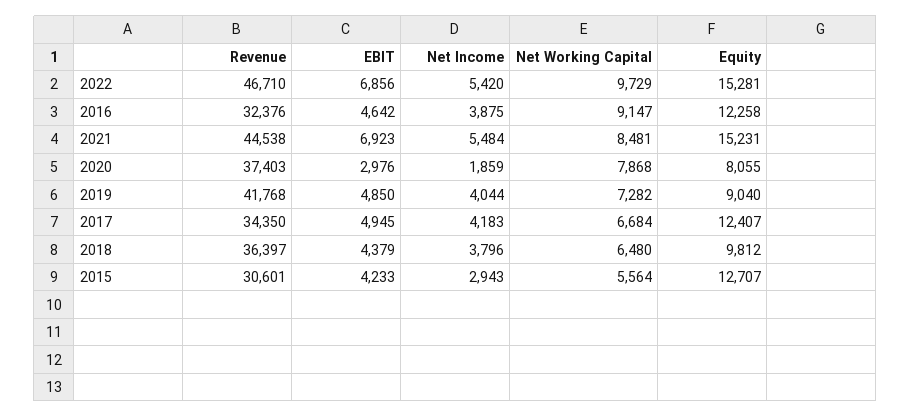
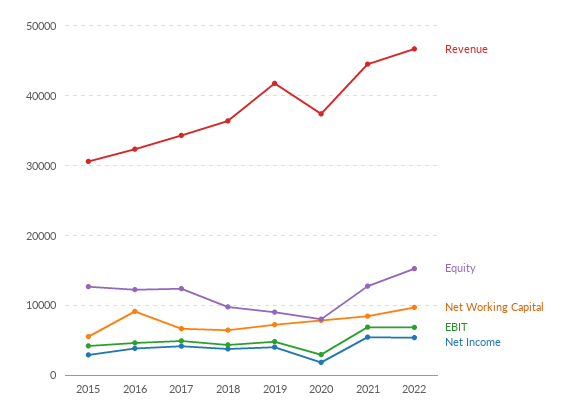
Equity, 2021: 15231 -> 13000

